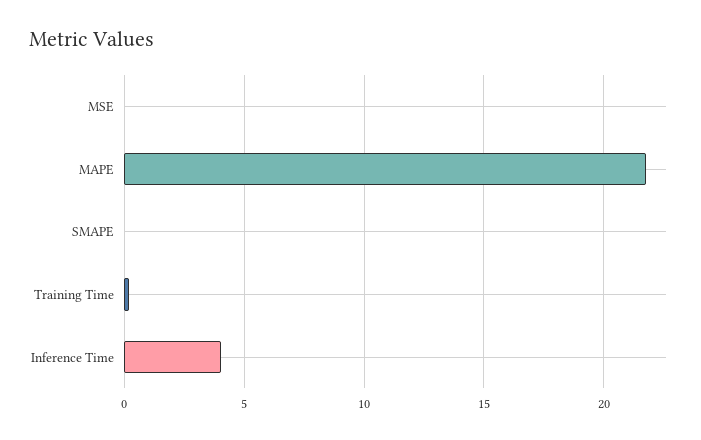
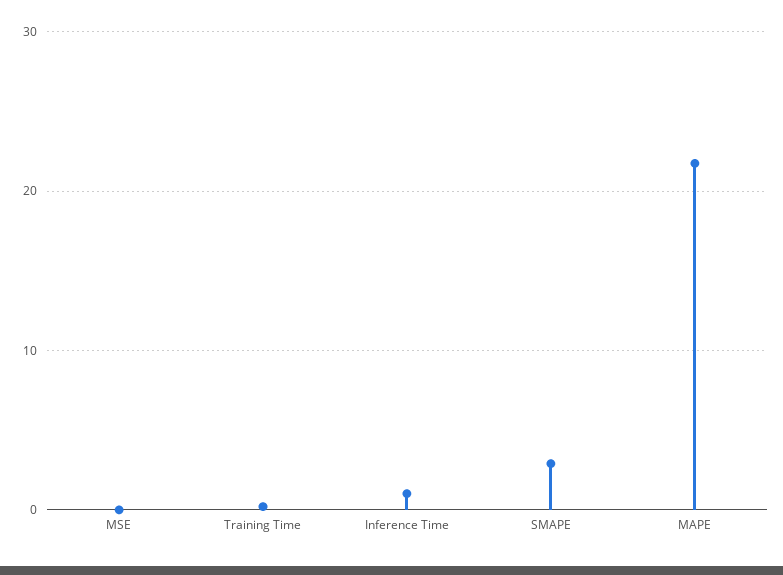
SMAPE: 0 -> 3
Inference Time: 4 -> 1

